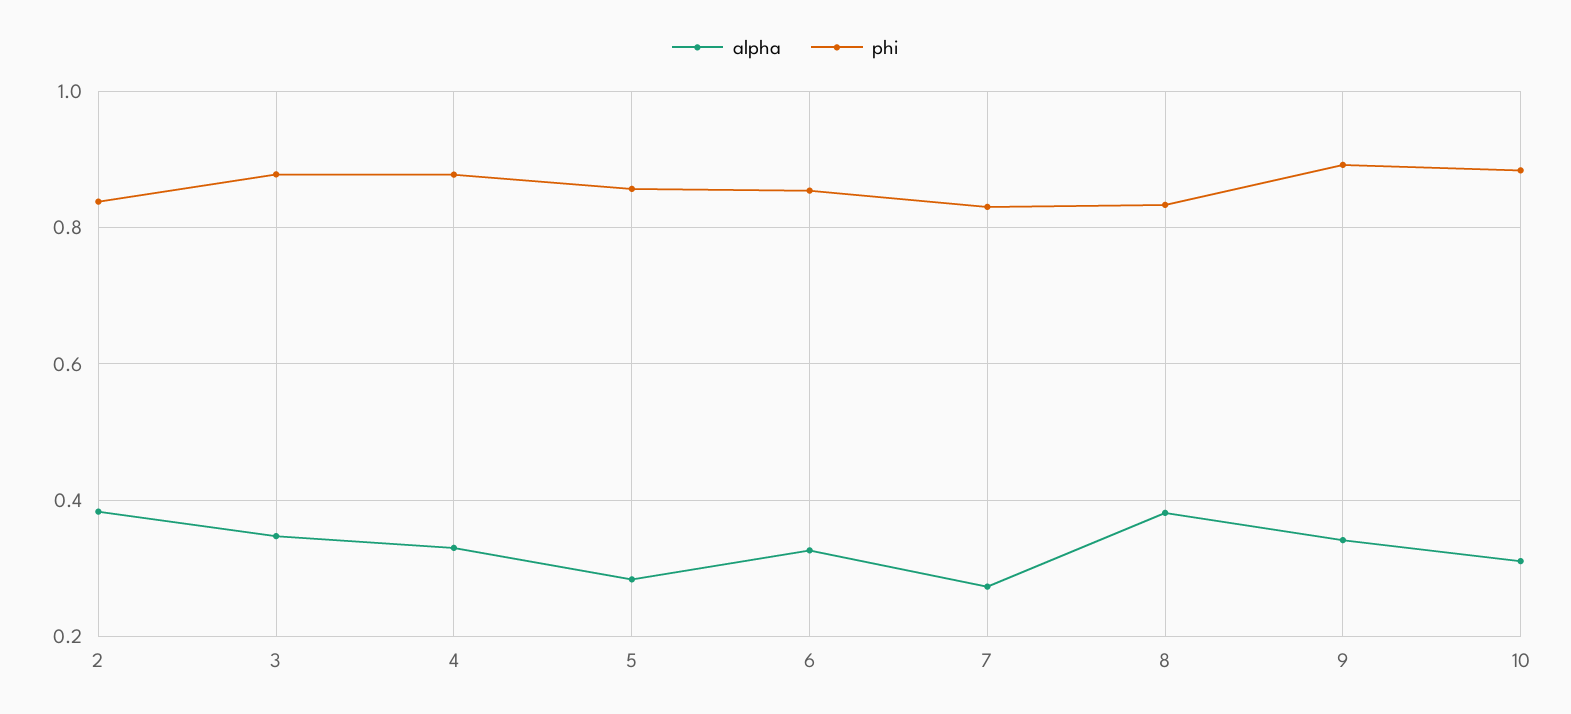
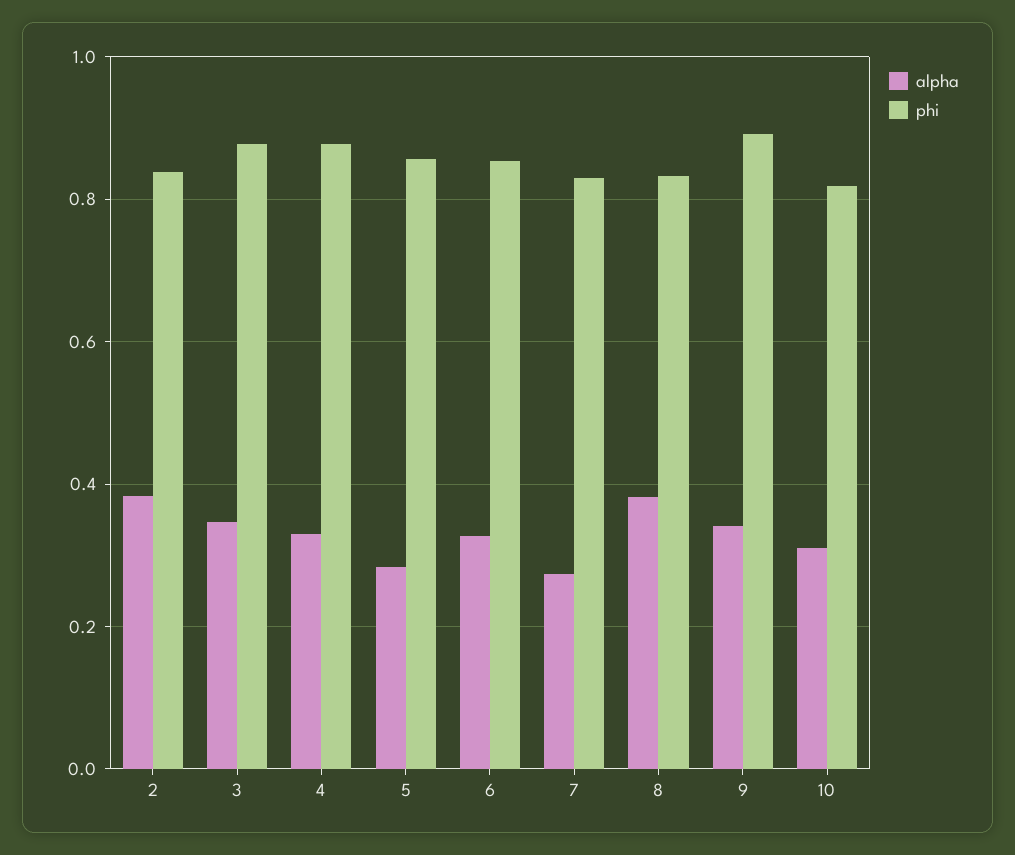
phi, 10: 0.88 -> 0.82

